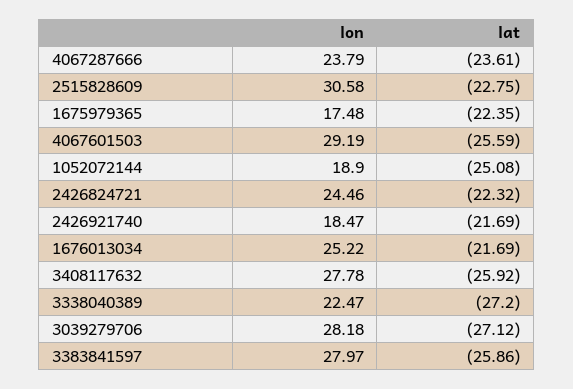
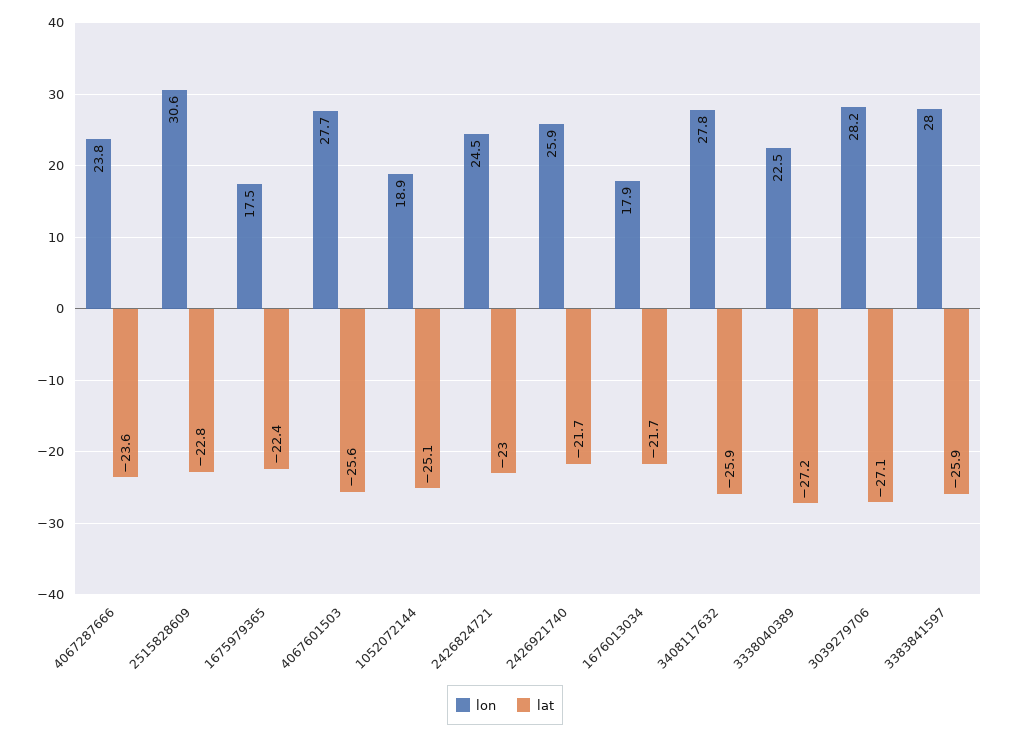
lon, 4067601503: 29.19 -> 27.7
lat, 2426824721: -22.32 -> -23
lon, 2426921740: 18.47 -> 25.9
lon, 1676013034: 25.22 -> 17.9

